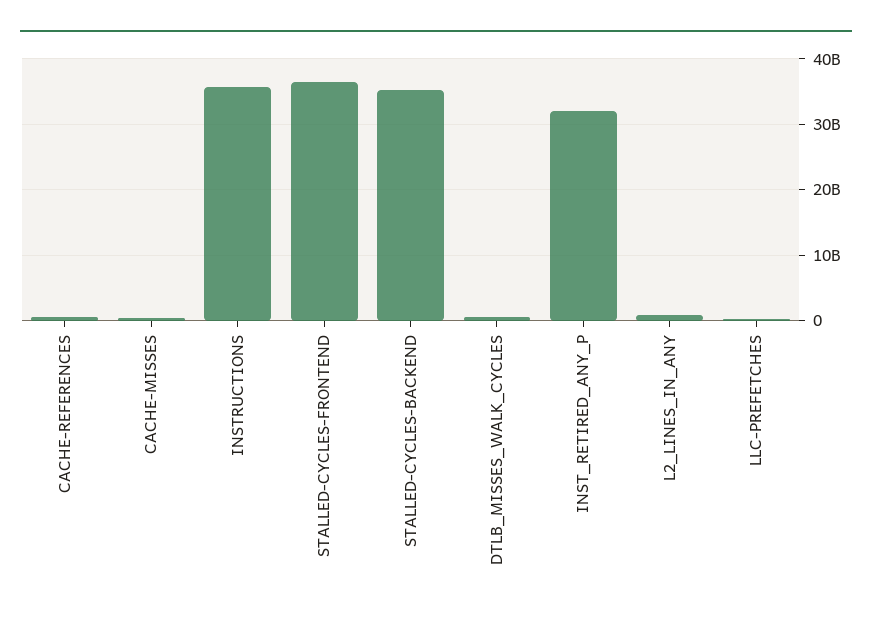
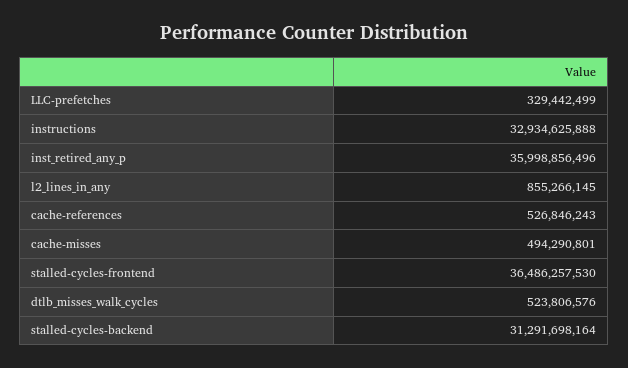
INSTRUCTIONS: 36000000000 -> 32934625888
STALLED-CYCLES-BACKEND: 35000000000 -> 31291698164
INST_RETIRED_ANY_P: 32000000000 -> 35998856496

